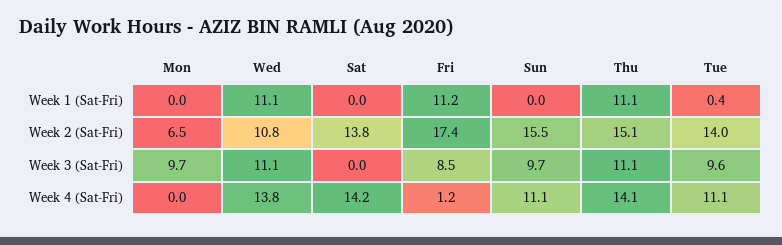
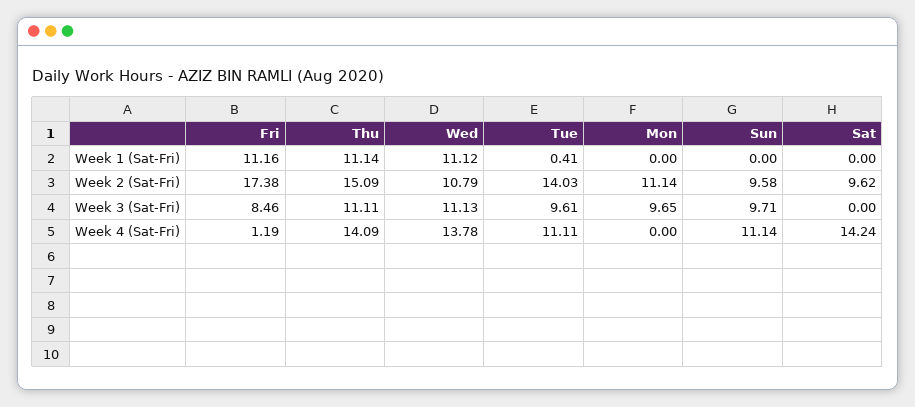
Mon, Week 2 (Sat-Fri): 6.5 -> 11.14
Sat, Week 2 (Sat-Fri): 13.8 -> 9.62
Sun, Week 2 (Sat-Fri): 15.5 -> 9.58

